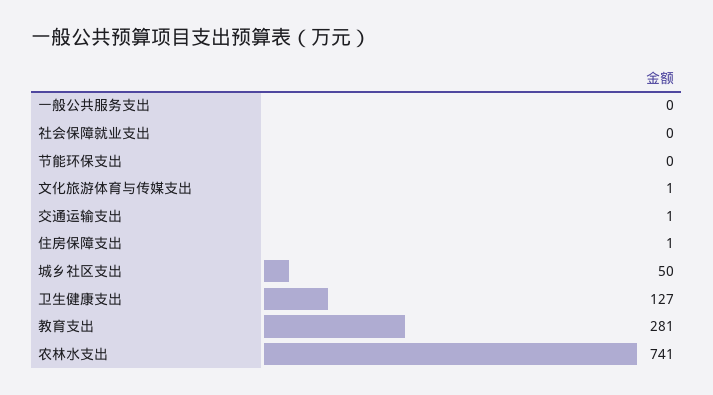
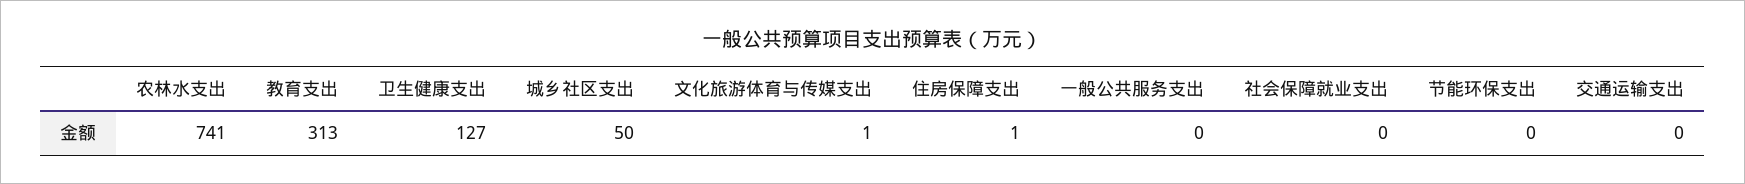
交通运输支出: 1 -> 0
教育支出: 281 -> 313

